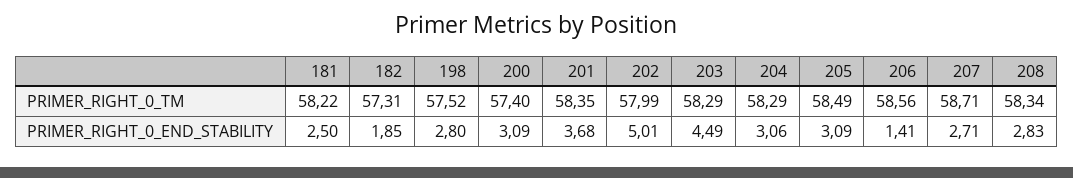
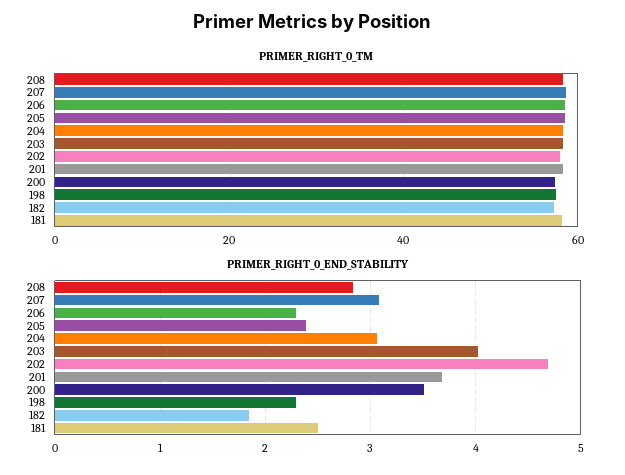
PRIMER_RIGHT_0_END_STABILITY, 198: 2.8 -> 2.3
PRIMER_RIGHT_0_END_STABILITY, 200: 3.09 -> 3.5
PRIMER_RIGHT_0_END_STABILITY, 202: 5.01 -> 4.7
PRIMER_RIGHT_0_END_STABILITY, 203: 4.49 -> 4
PRIMER_RIGHT_0_END_STABILITY, 205: 3.09 -> 2.4
PRIMER_RIGHT_0_END_STABILITY, 206: 1.41 -> 2.3
PRIMER_RIGHT_0_END_STABILITY, 207: 2.71 -> 3.1

